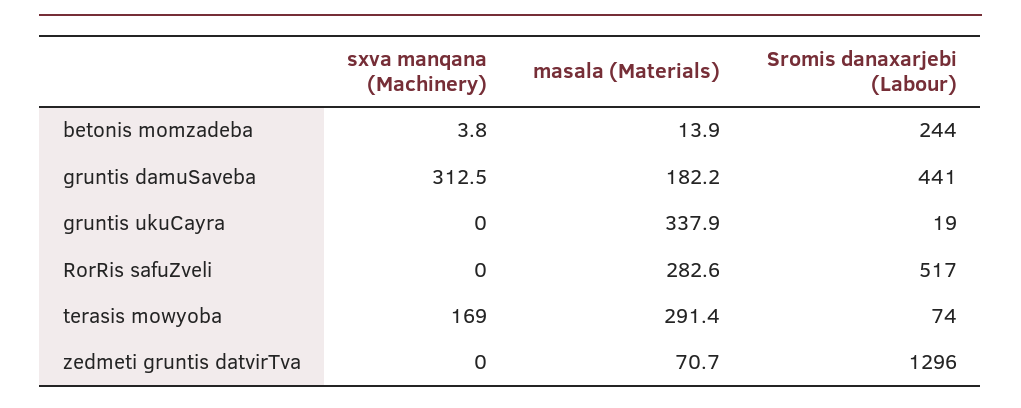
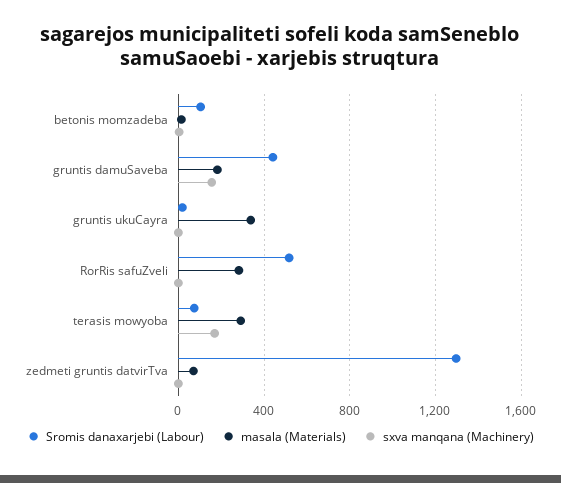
Sromis danaxarjebi (Labour), betonis momzadeba: 244 -> 100
sxva manqana (Machinery), gruntis damuSaveba: 312.5 -> 150

